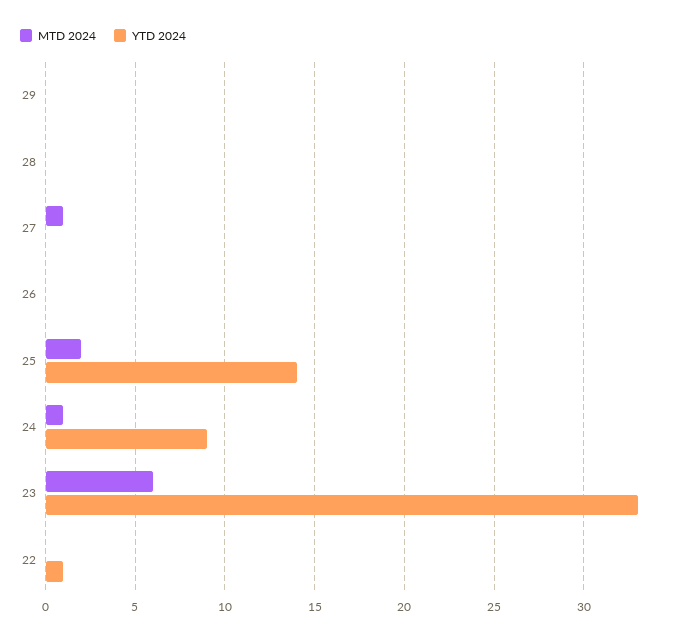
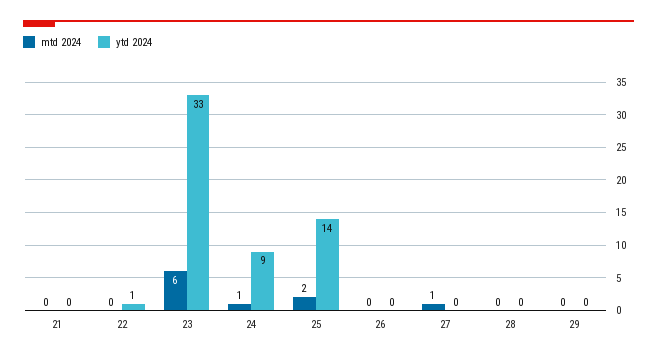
MTD 2024, 21: none -> 0
YTD 2024, 21: none -> 0

